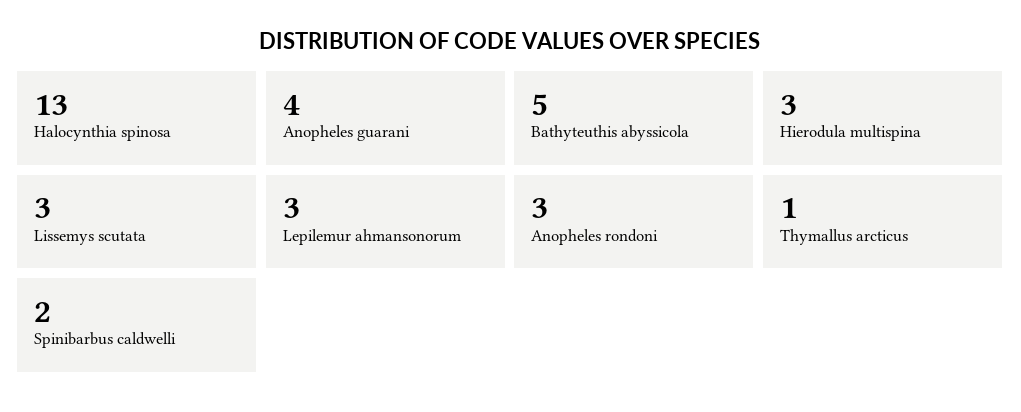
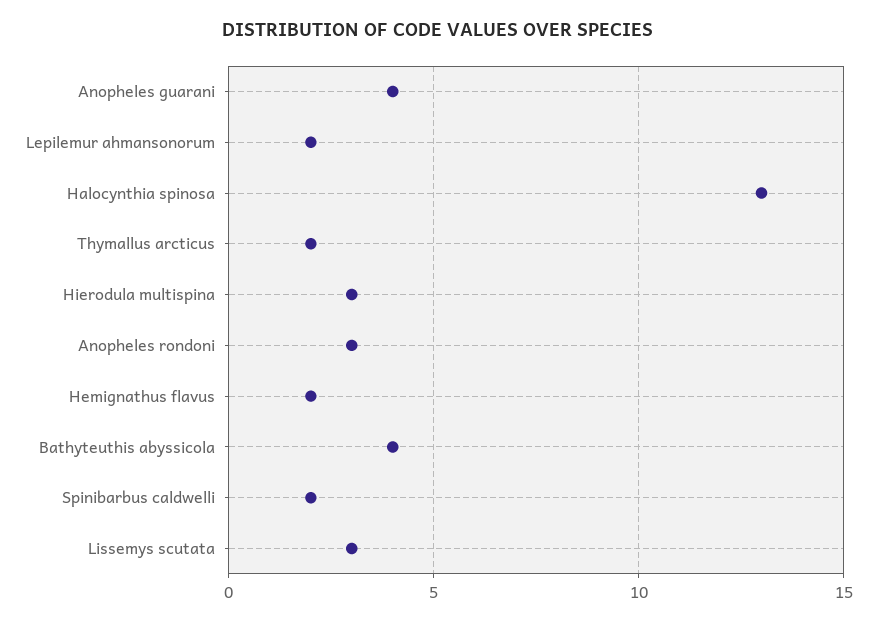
Bathyteuthis abyssicola: 5 -> 4
Lepilemur ahmansonorum: 3 -> 2
Thymallus arcticus: 1 -> 2
Hemignathus flavus: none -> 2

